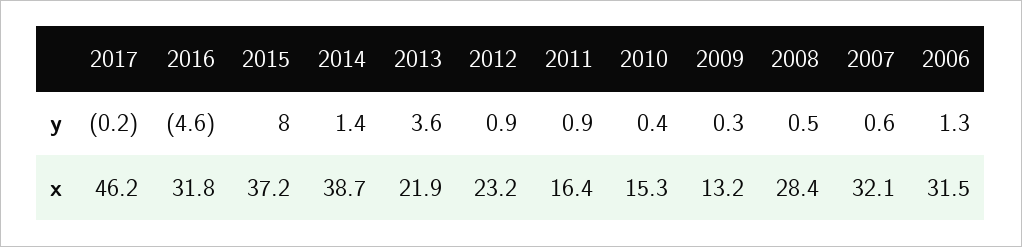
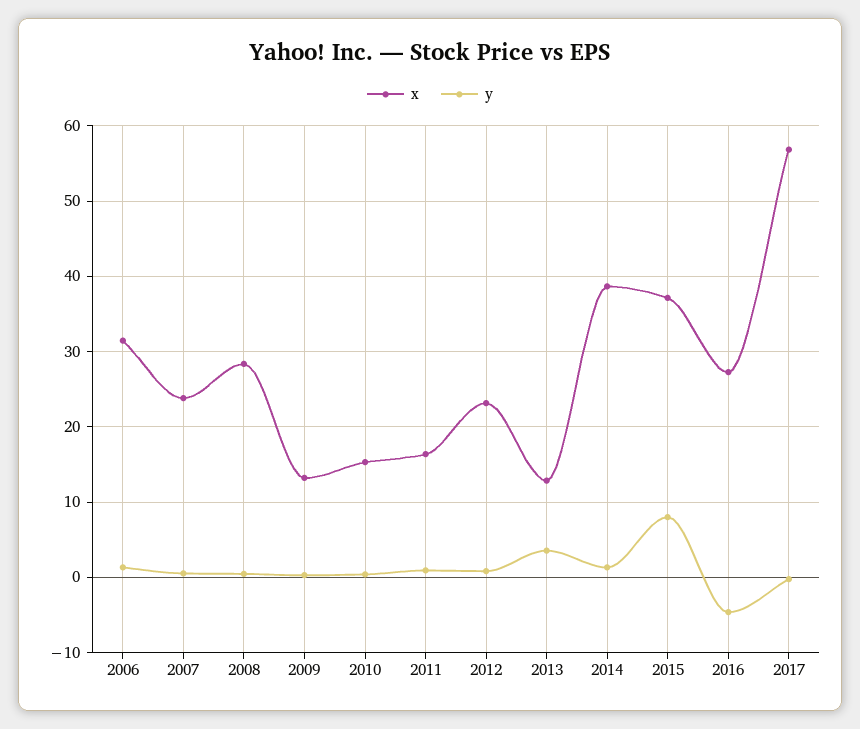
x, 2017: 46.2 -> 57
x, 2016: 31.8 -> 27
x, 2013: 21.9 -> 13
x, 2007: 32.1 -> 24

